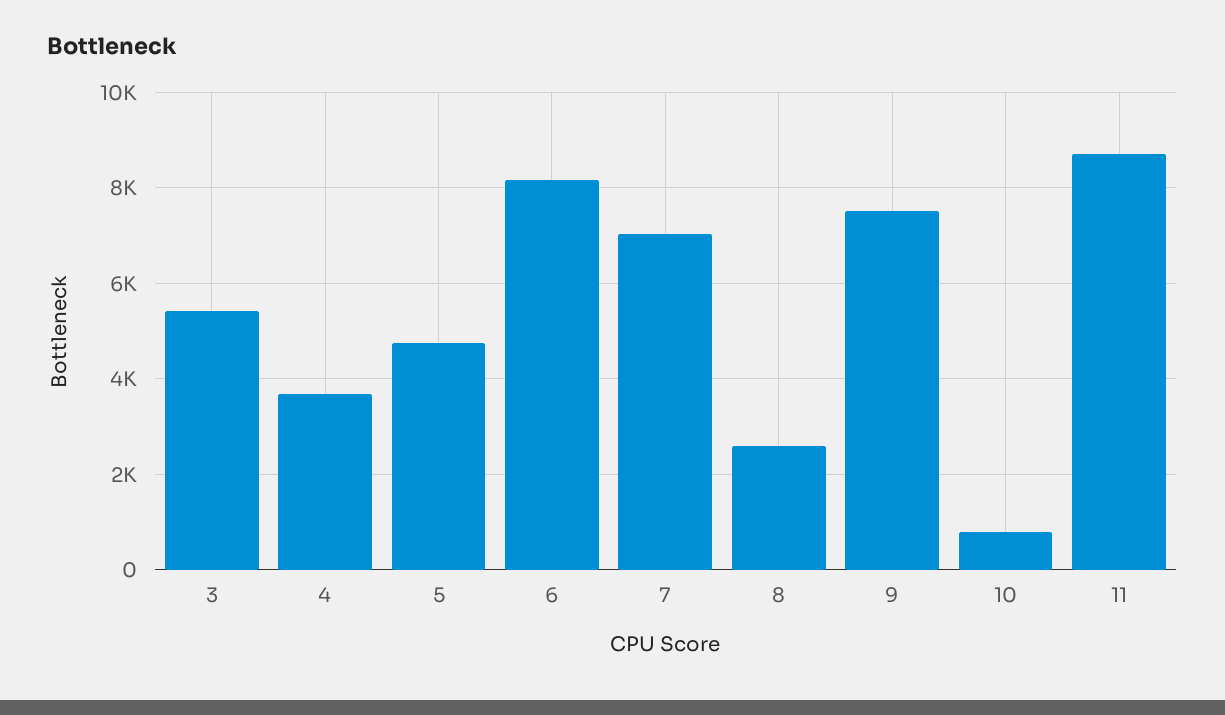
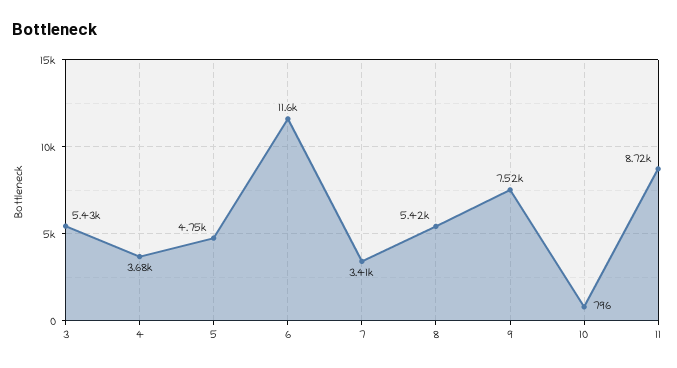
6: 8200 -> 11600
7: 7000 -> 3410
8: 2600 -> 5420

